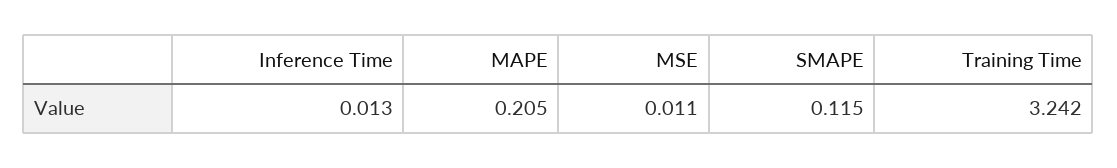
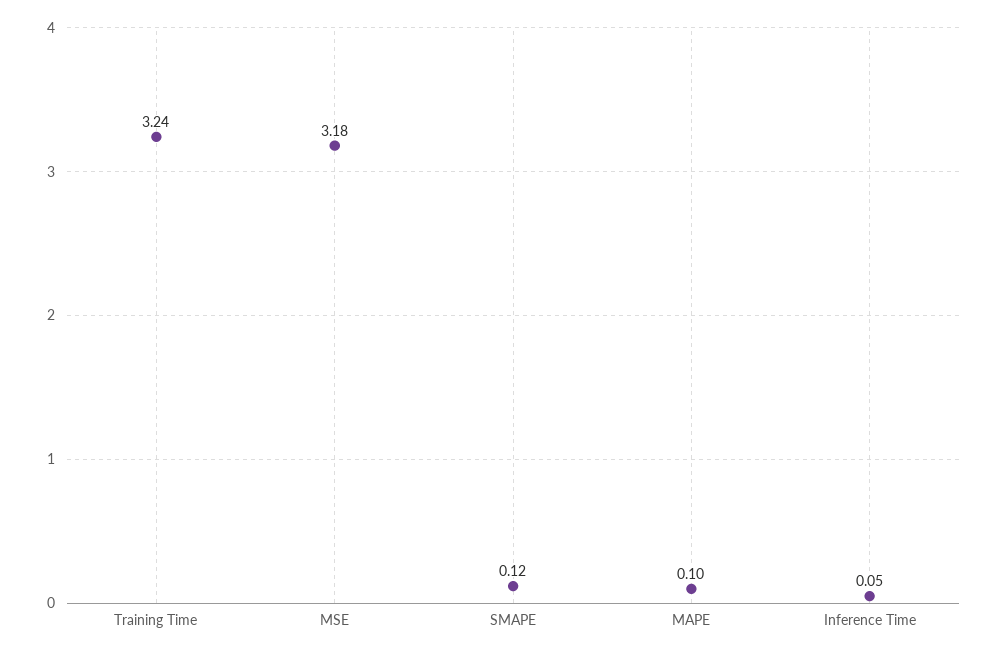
Inference Time: 0.013 -> 0.05
MAPE: 0.205 -> 0.1
MSE: 0.011 -> 3.18

